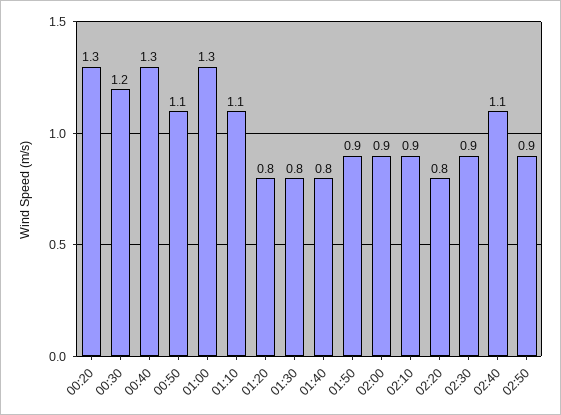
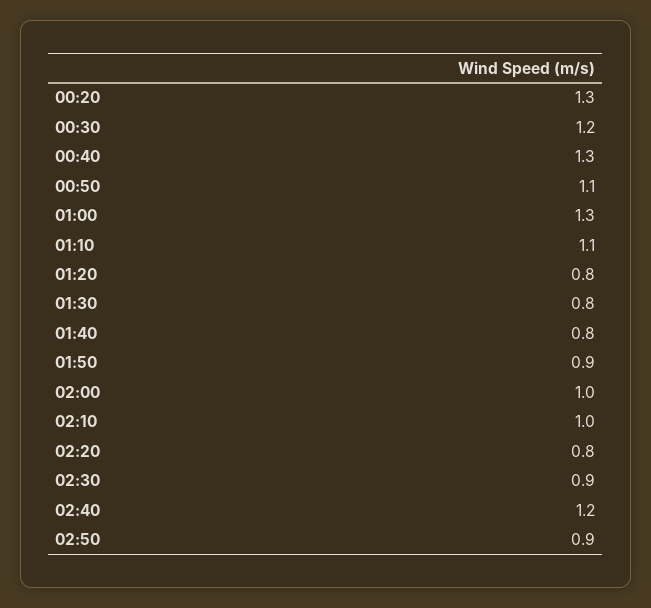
02:00: 0.9 -> 1
02:10: 0.9 -> 1
02:40: 1.1 -> 1.2

